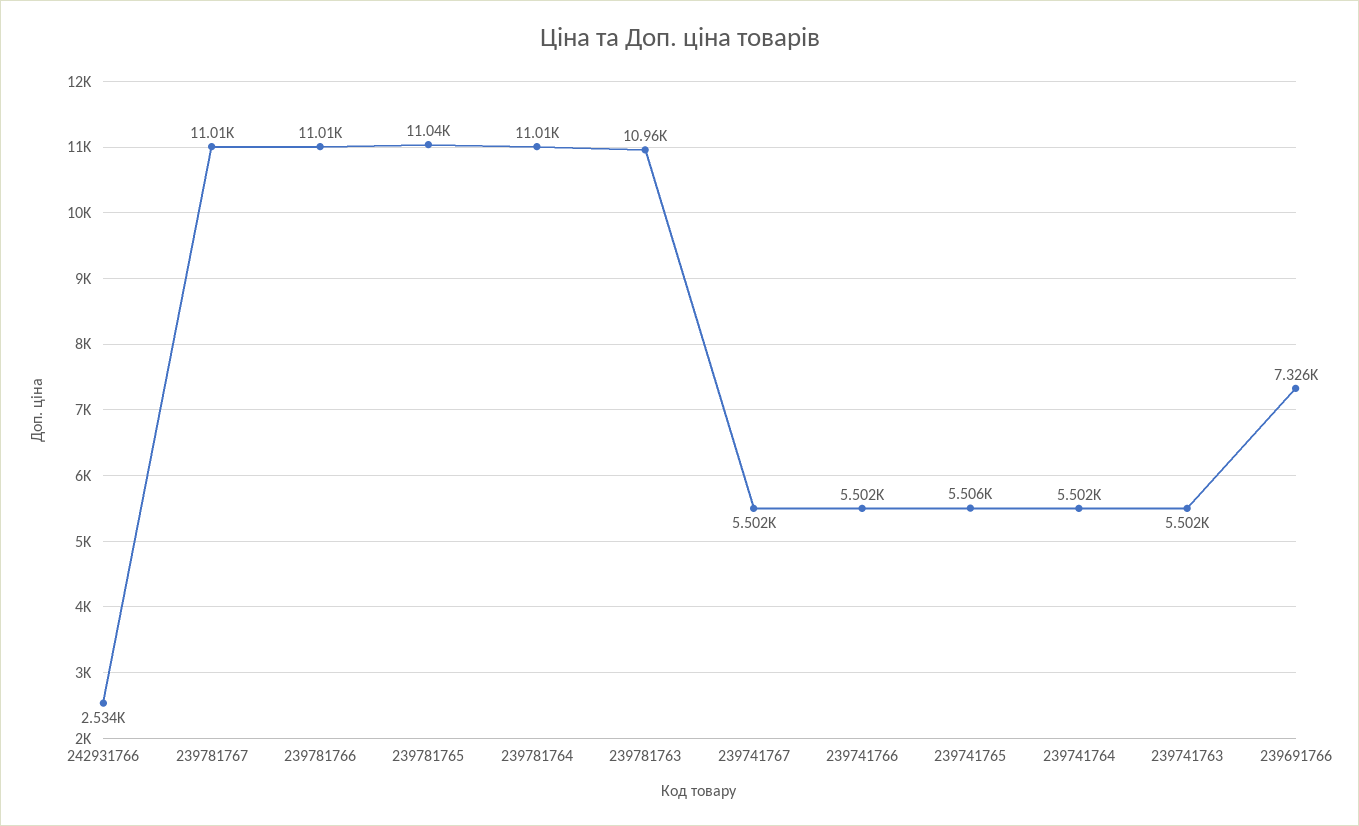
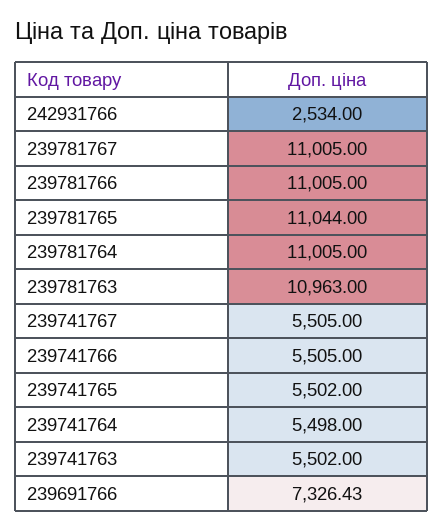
239741767: 5502 -> 5505
239741766: 5502 -> 5505
239741765: 5506 -> 5502
239741764: 5502 -> 5498

